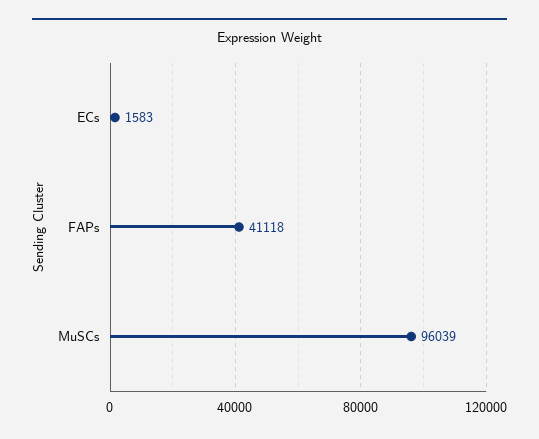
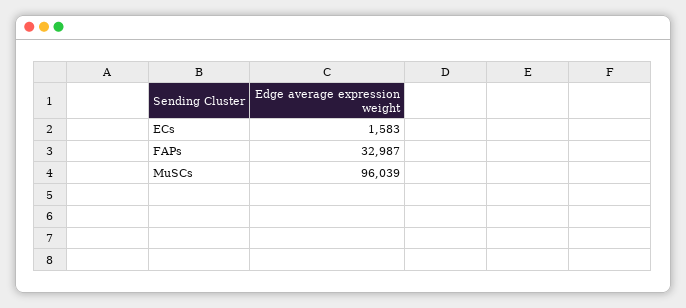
FAPs: 41118 -> 32987

